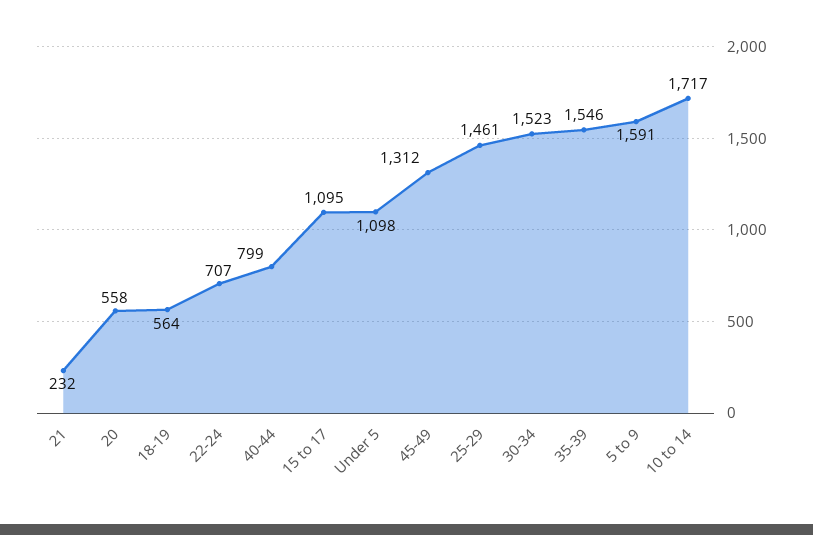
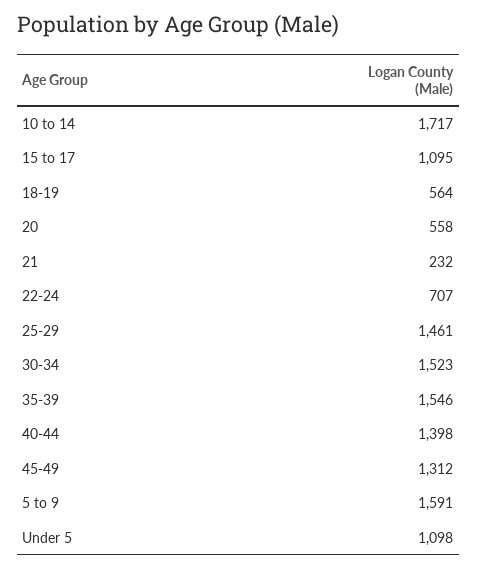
40-44: 799 -> 1398

